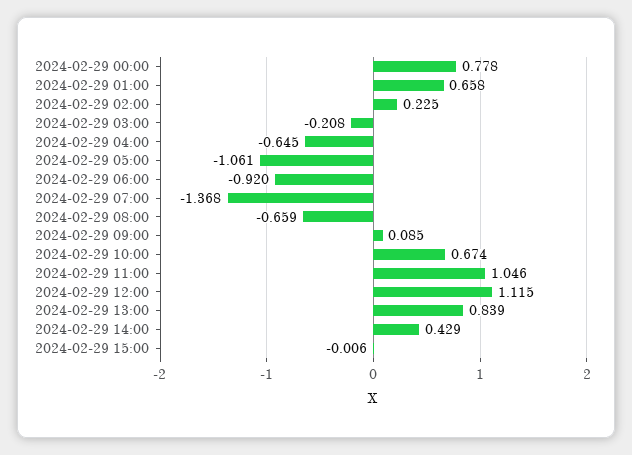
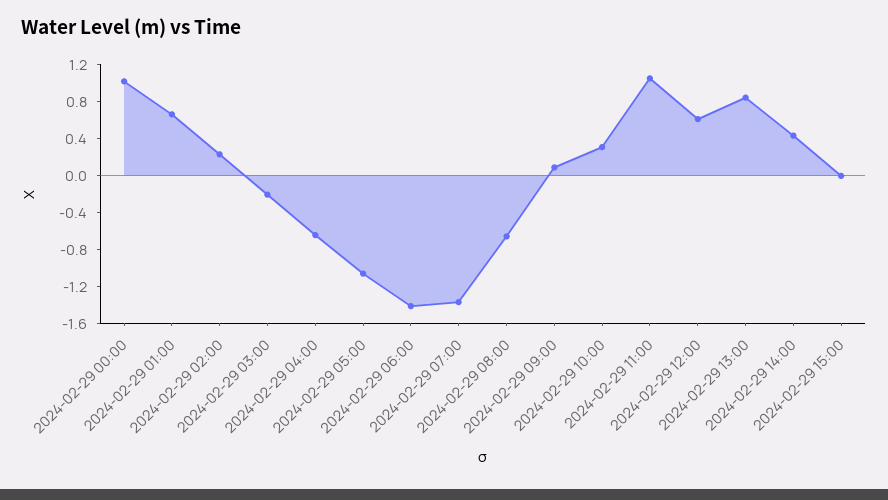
2024-02-29 00:00: 0.778 -> 1
2024-02-29 06:00: -0.92 -> -1.4
2024-02-29 10:00: 0.674 -> 0.3
2024-02-29 12:00: 1.115 -> 0.6

